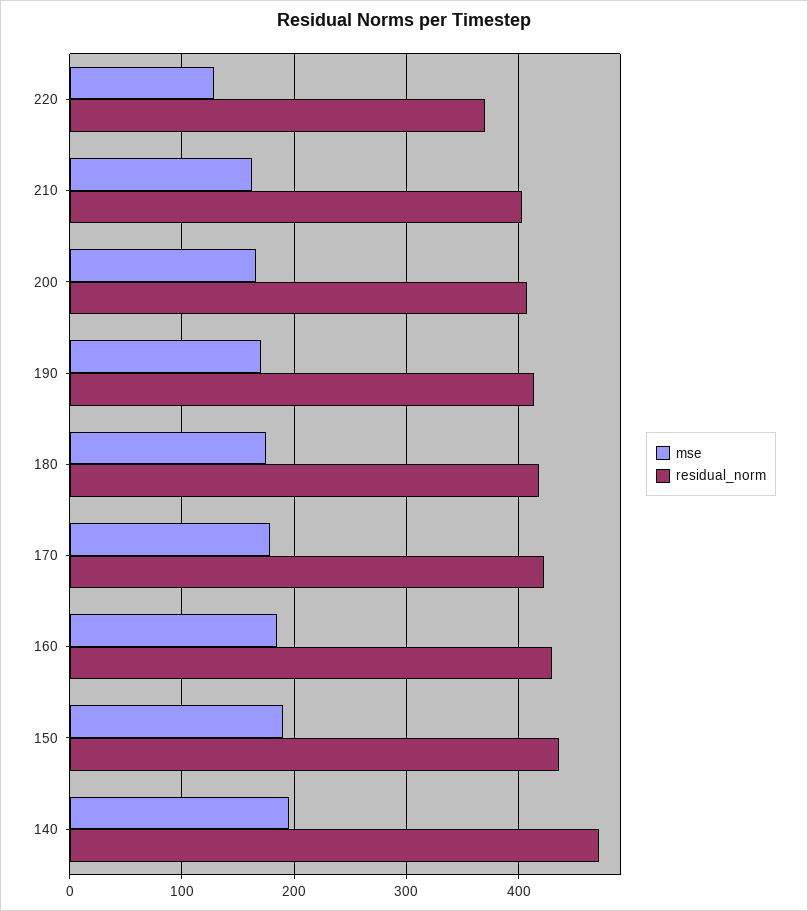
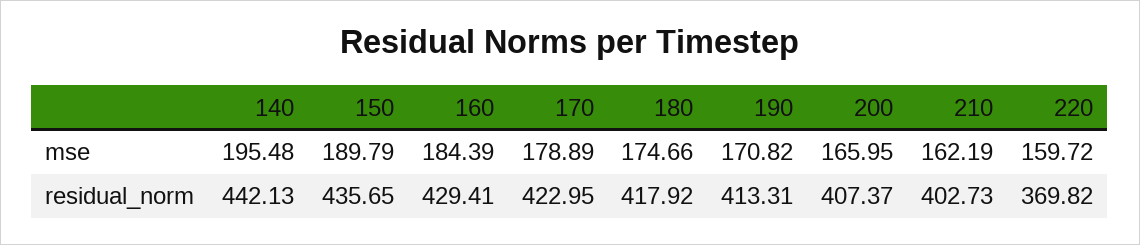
mse, 220: 130 -> 159.72
residual_norm, 140: 470 -> 442.13

